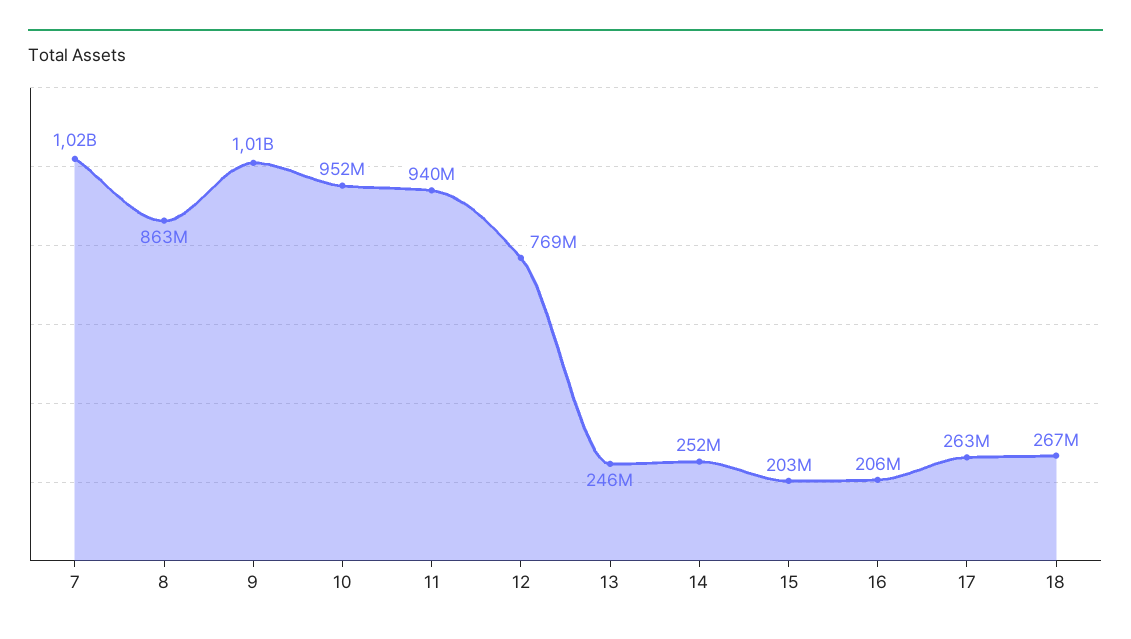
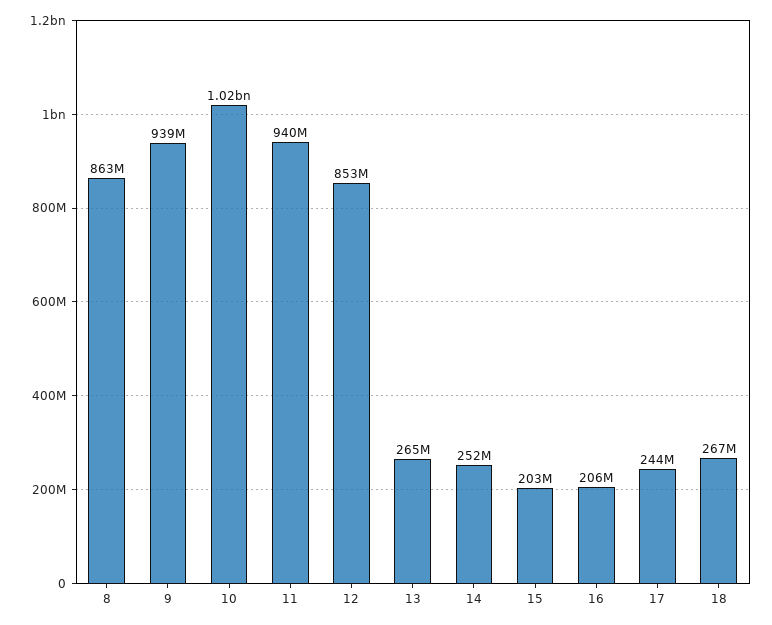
7: 1020000000 -> none
9: 1010000000 -> 939000000
10: 952000000 -> 1020000000
12: 769000000 -> 853000000
13: 246000000 -> 265000000
17: 263000000 -> 244000000

